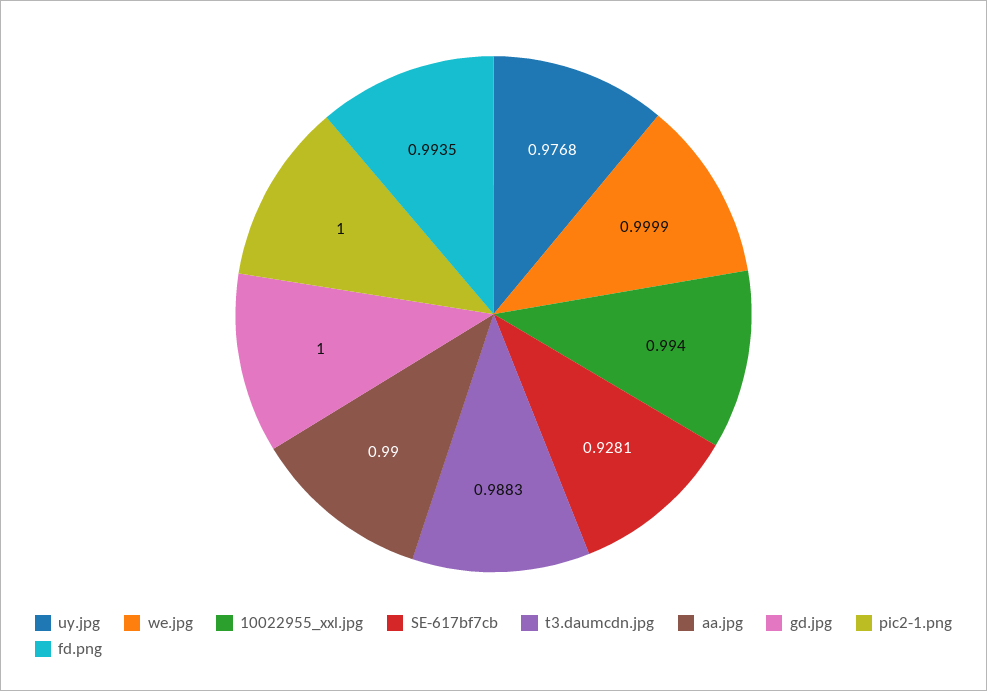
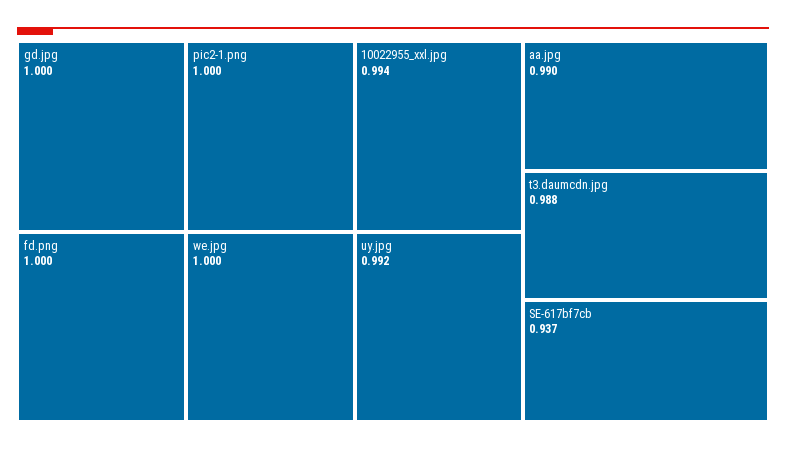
uy.jpg: 0.9768 -> 0.992
SE-617bf7cb: 0.9281 -> 0.937
fd.png: 0.9935 -> 1

